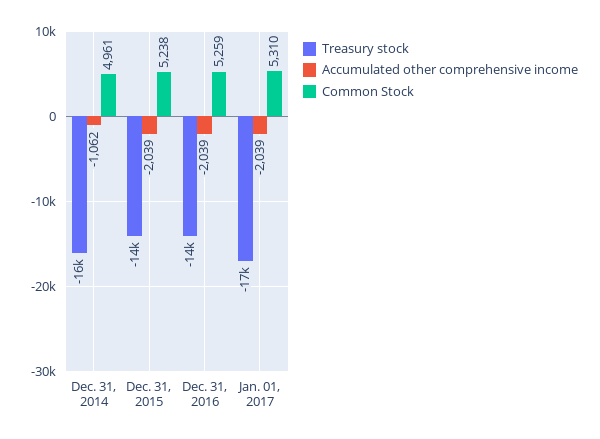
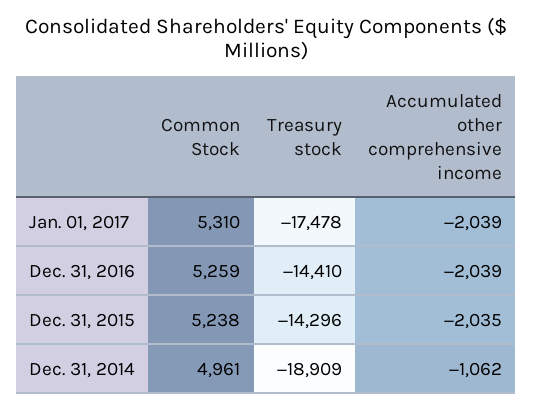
Treasury stock, Dec. 31, 2014: -16000 -> -18909
Accumulated other comprehensive income, Dec. 31, 2015: -2039 -> -2035

